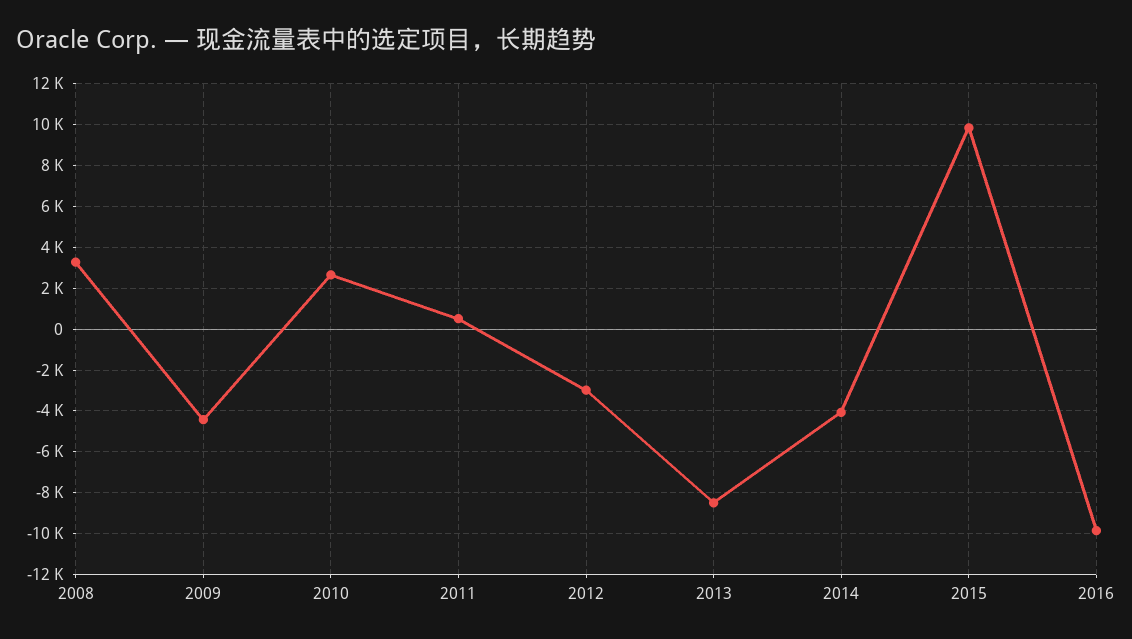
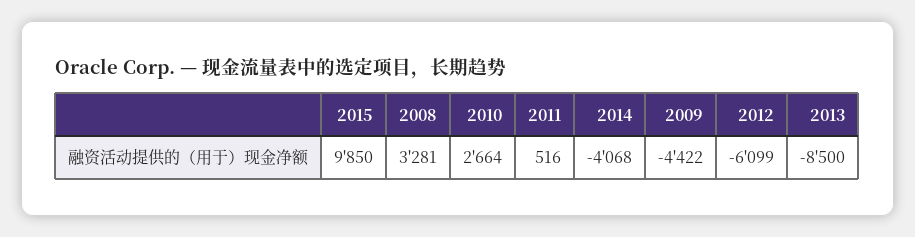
2012: -3000 -> -6099
2016: -10000 -> none

